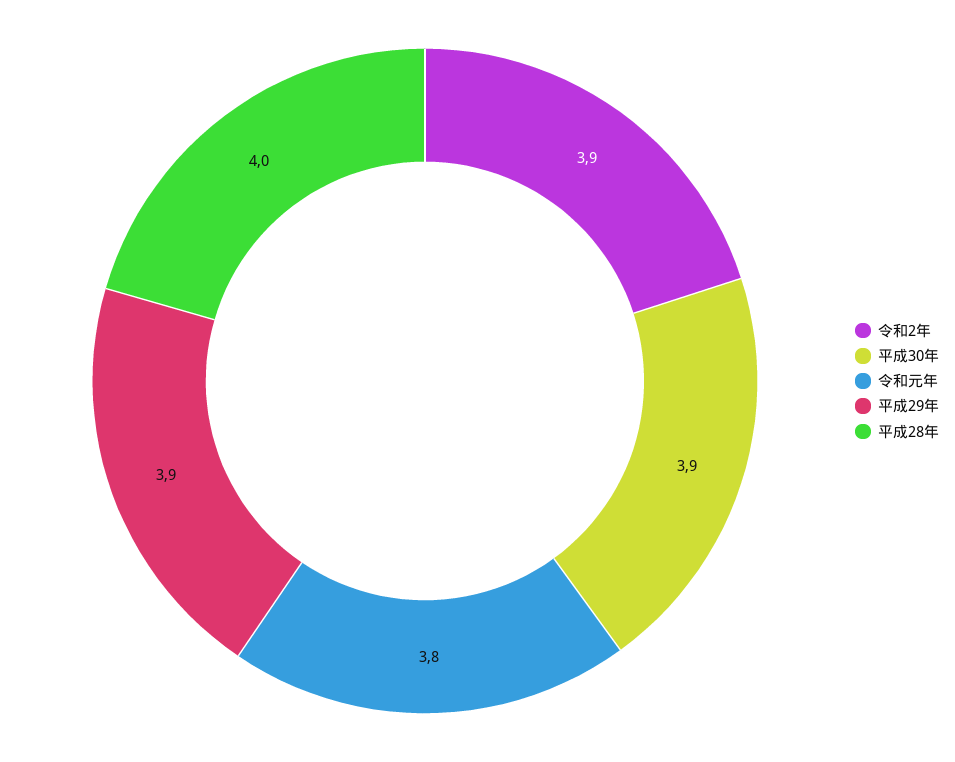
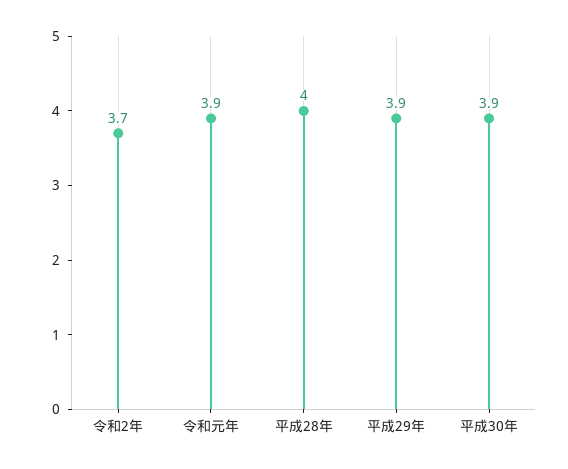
令和2年: 3.9 -> 3.7
令和元年: 3.8 -> 3.9

